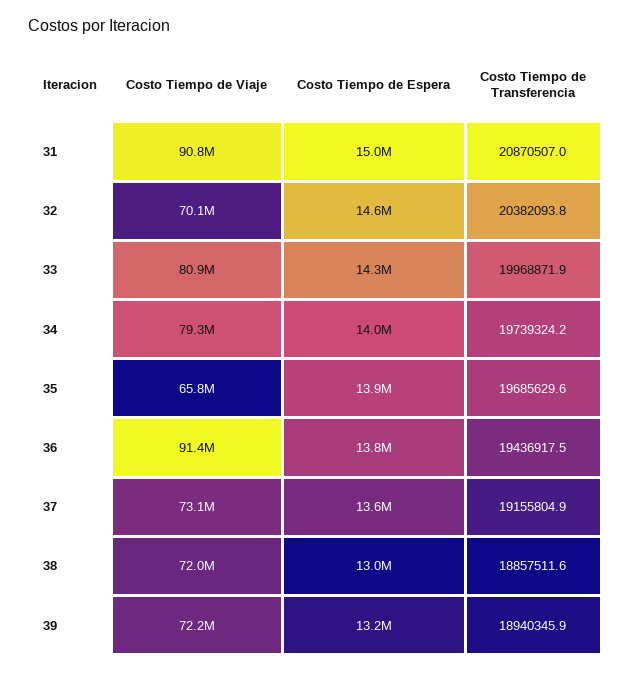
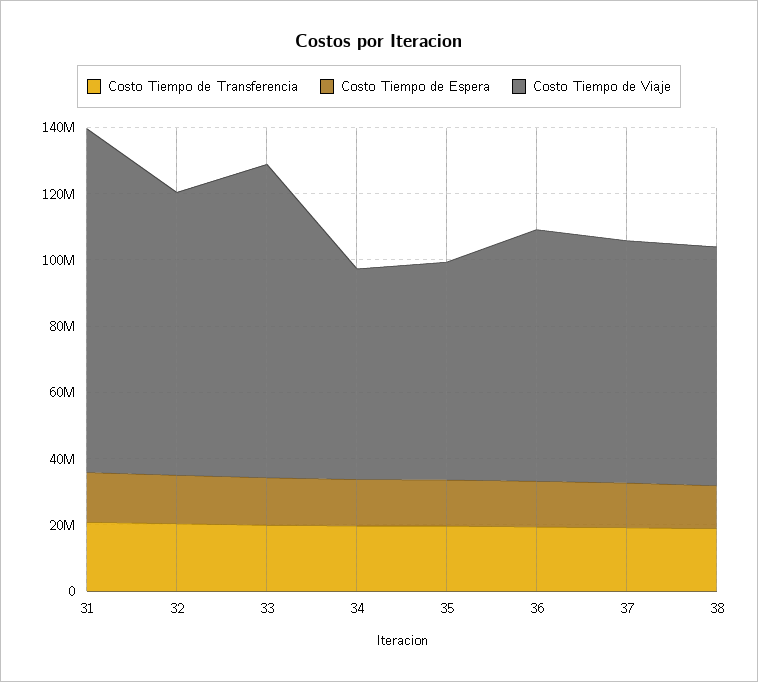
Costo Tiempo de Viaje, 31: 90800000 -> 105000000
Costo Tiempo de Viaje, 32: 70100000 -> 85000000
Costo Tiempo de Viaje, 33: 80900000 -> 95000000
Costo Tiempo de Viaje, 34: 79300000 -> 65000000
Costo Tiempo de Viaje, 36: 91400000 -> 75000000
Costo Tiempo de Viaje, 39: 72200000 -> none
Costo Tiempo de Espera, 39: 13200000 -> none
Costo Tiempo de Transferencia, 39: 18940345.9 -> none

